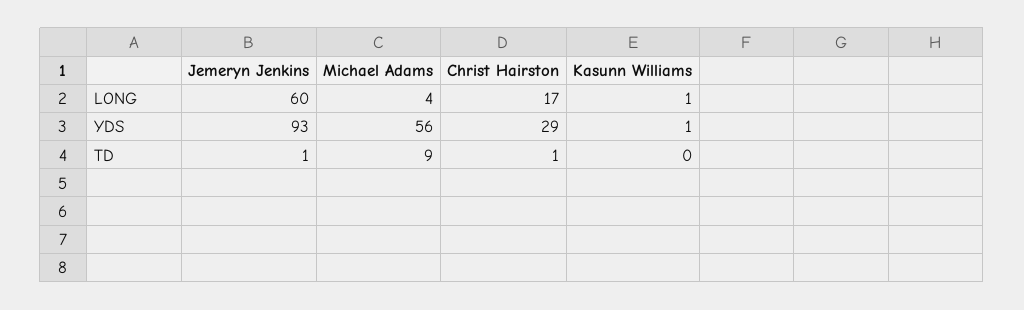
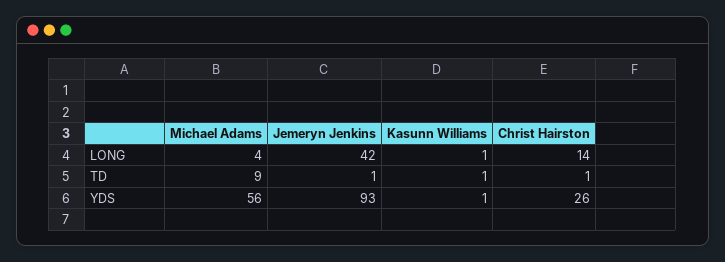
Jemeryn Jenkins, LONG: 60 -> 42
Christ Hairston, LONG: 17 -> 14
Christ Hairston, YDS: 29 -> 26
Kasunn Williams, TD: 0 -> 1

